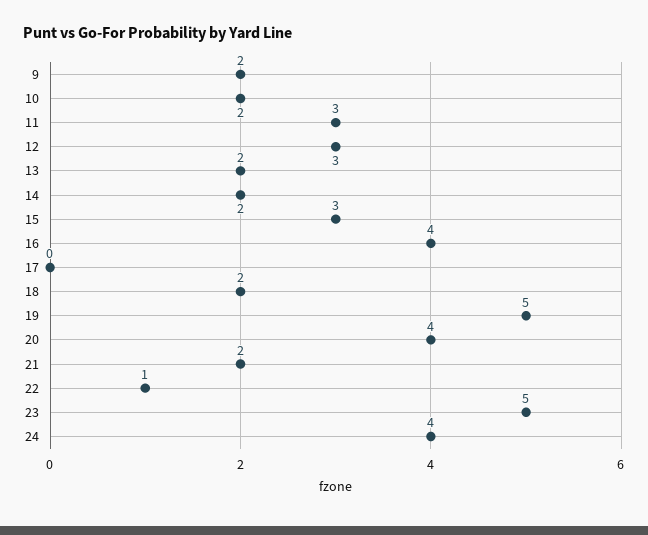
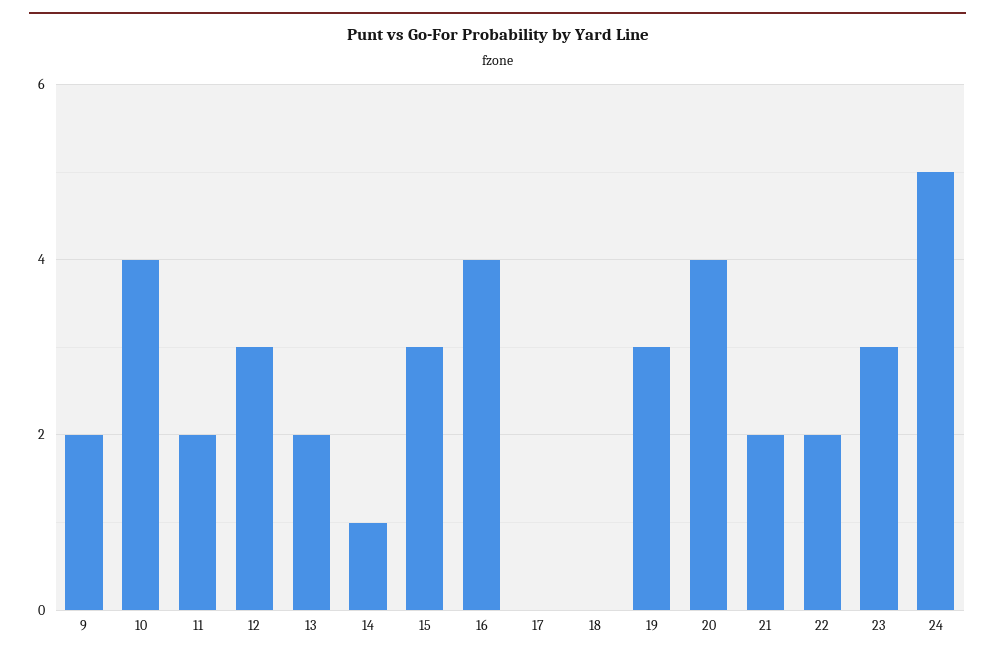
10: 2 -> 4
11: 3 -> 2
14: 2 -> 1
18: 2 -> 0
19: 5 -> 3
22: 1 -> 2
23: 5 -> 3
24: 4 -> 5

